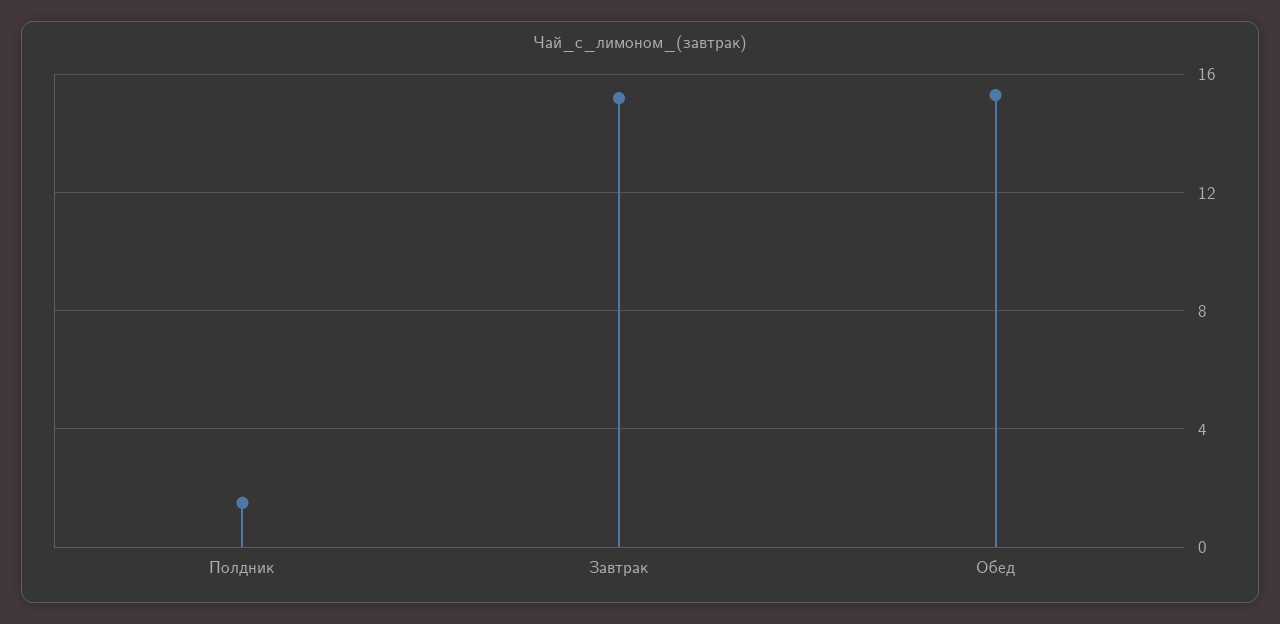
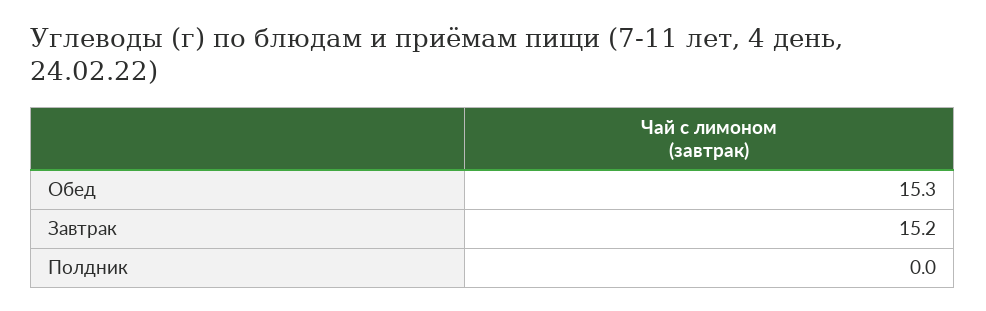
Полдник: 1.5 -> 0

